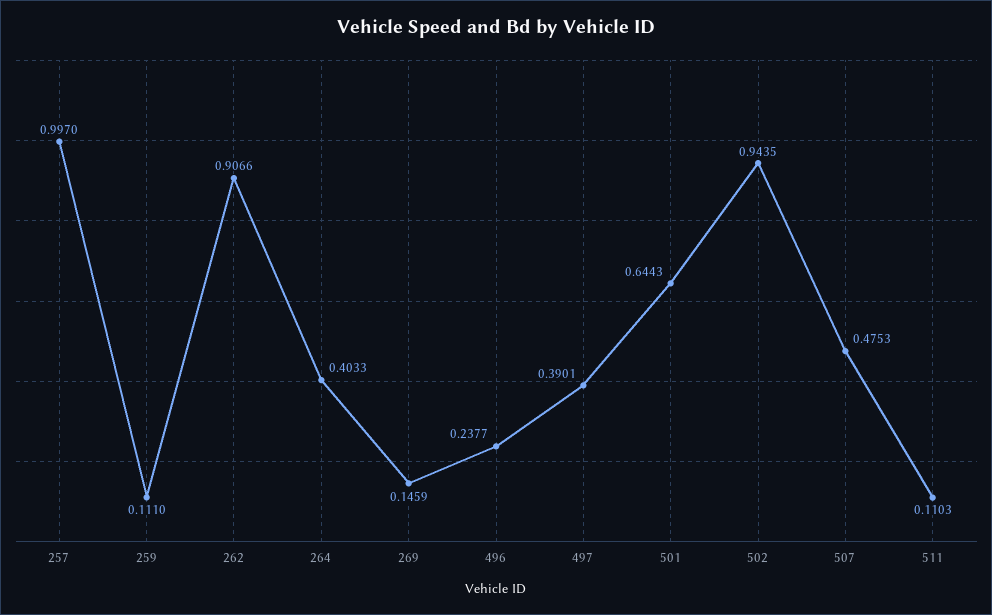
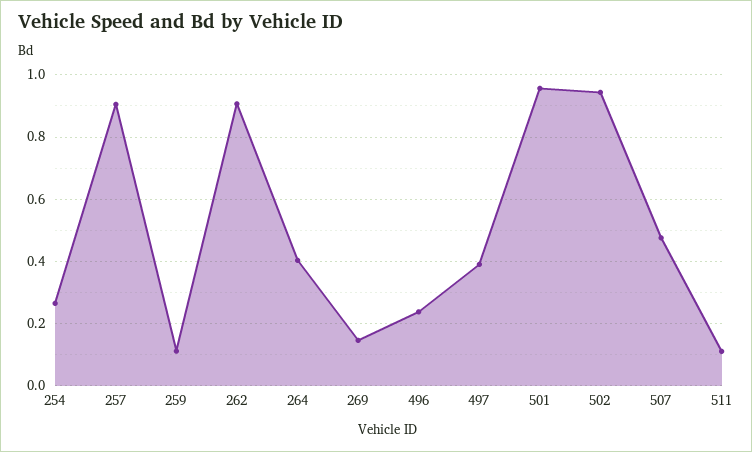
257: 0.997 -> 0.9
501: 0.6443 -> 0.96
254: none -> 0.26

